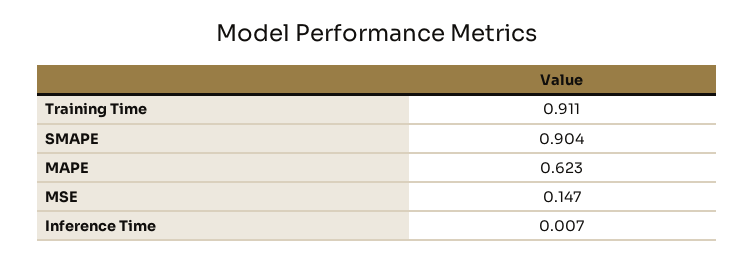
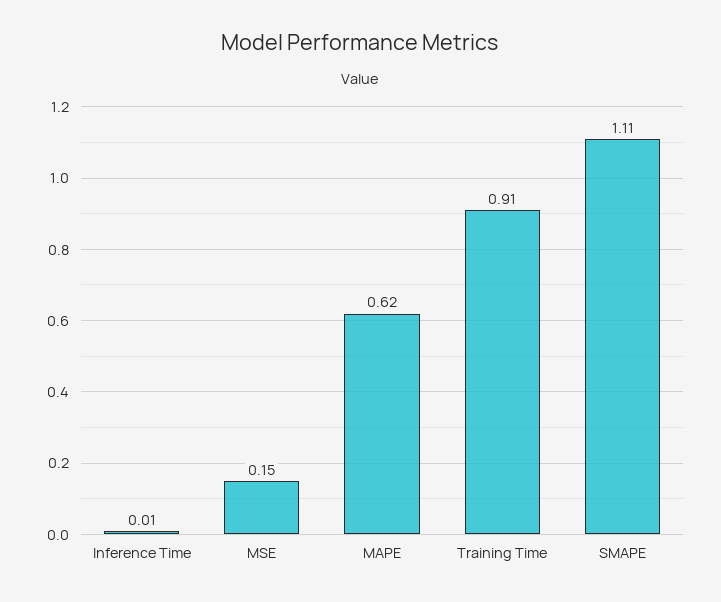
SMAPE: 0.904 -> 1.11

